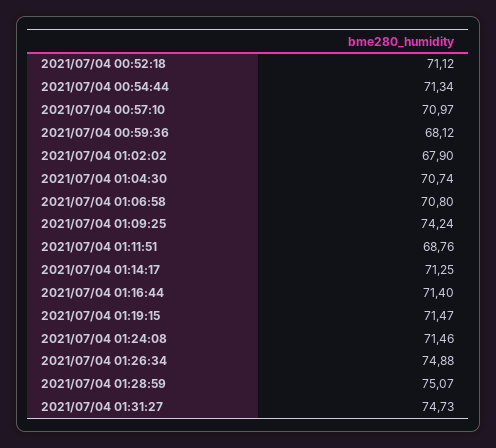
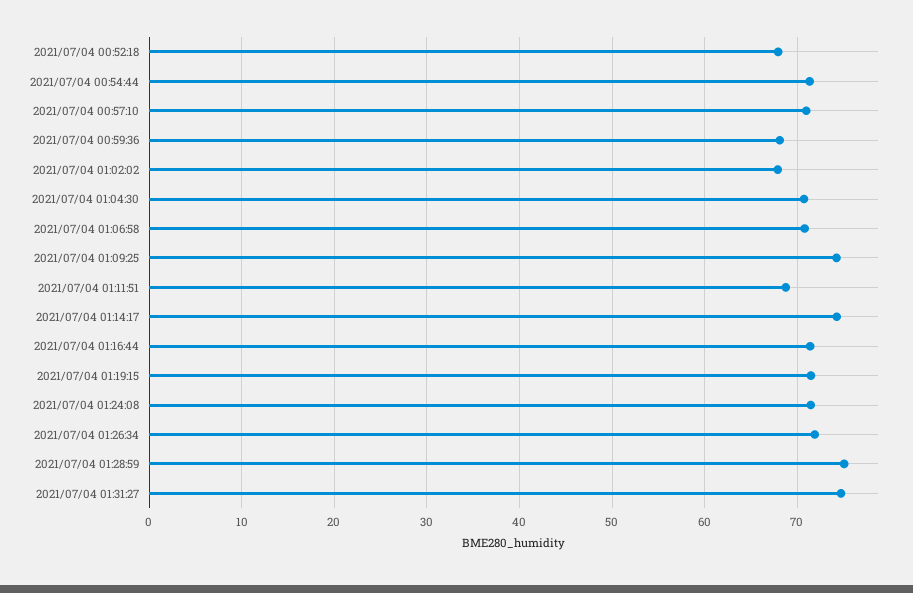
2021/07/04 00:52:18: 71.12 -> 68
2021/07/04 01:14:17: 71.25 -> 74
2021/07/04 01:26:34: 74.88 -> 72

